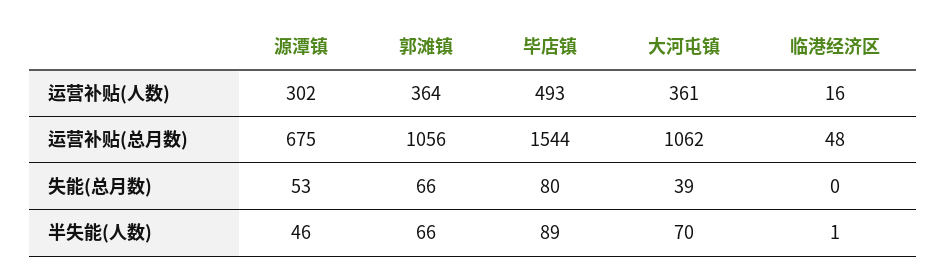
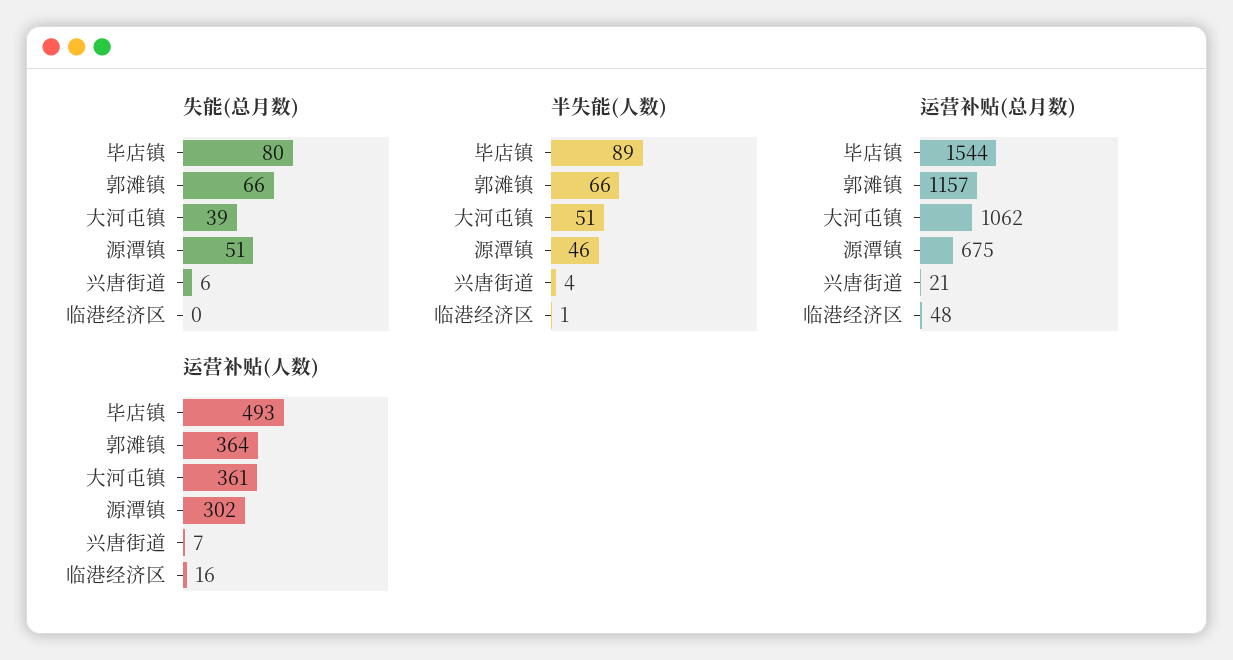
运营补贴(总月数), 郭滩镇: 1056 -> 1157
失能(总月数), 源潭镇: 53 -> 51
半失能(人数), 大河屯镇: 70 -> 51
失能(总月数), 兴唐街道: none -> 6
半失能(人数), 兴唐街道: none -> 4
运营补贴(总月数), 兴唐街道: none -> 21
运营补贴(人数), 兴唐街道: none -> 7

